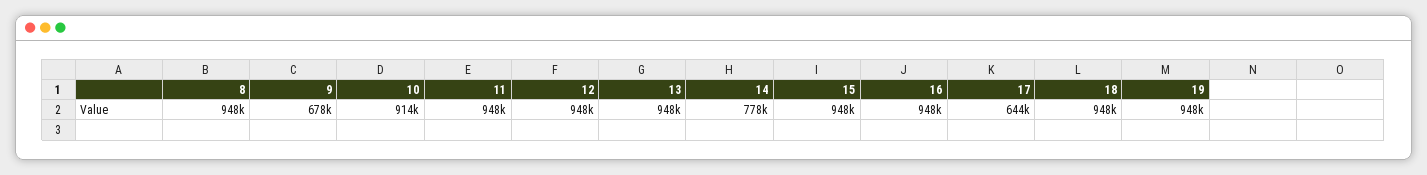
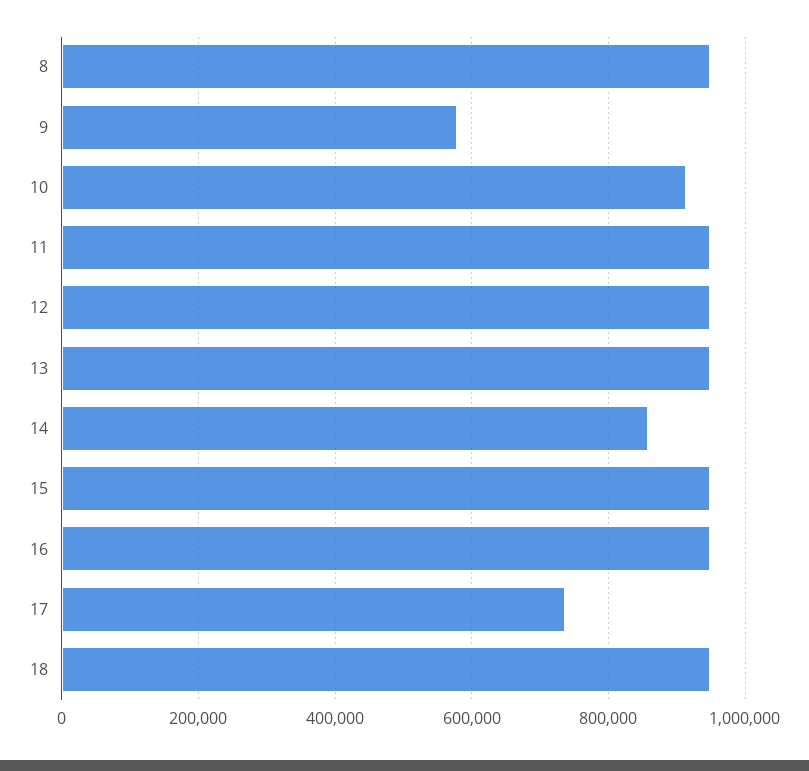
9: 678000 -> 580000
14: 778000 -> 860000
17: 644000 -> 740000
19: 948000 -> none

